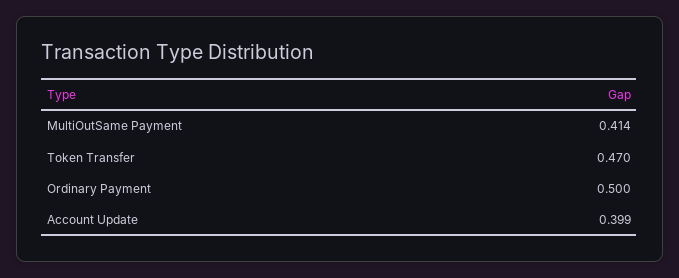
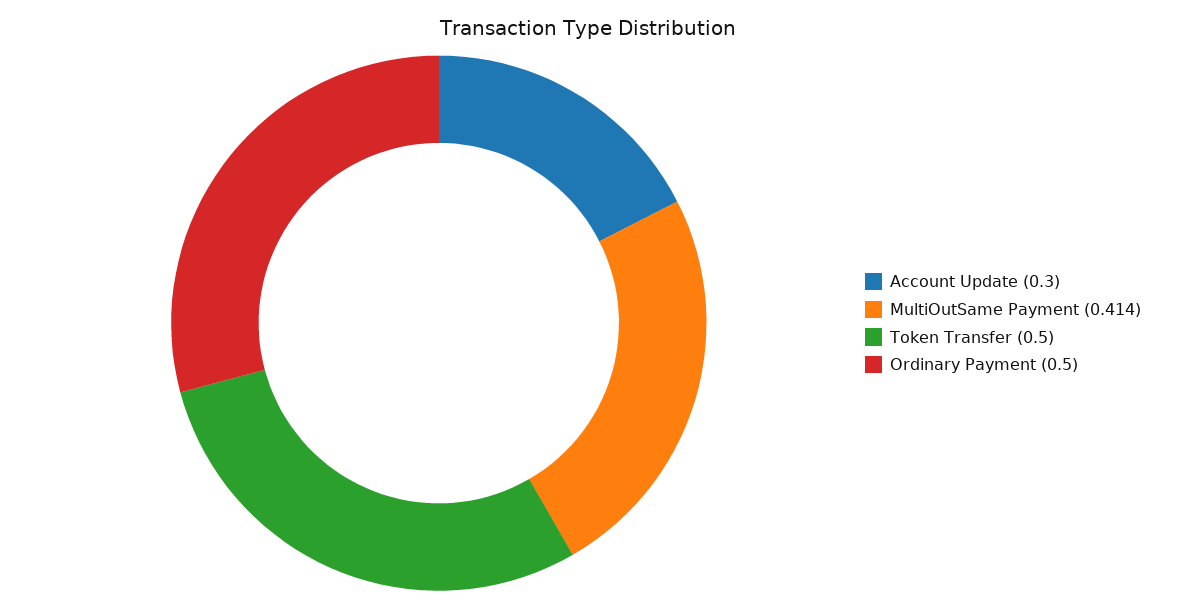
Token Transfer: 0.47 -> 0.5
Account Update: 0.399 -> 0.3

